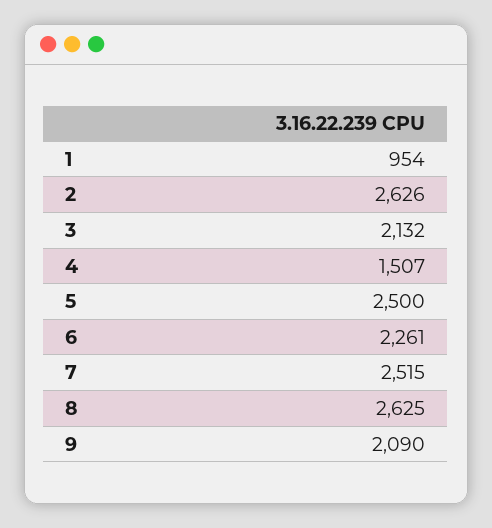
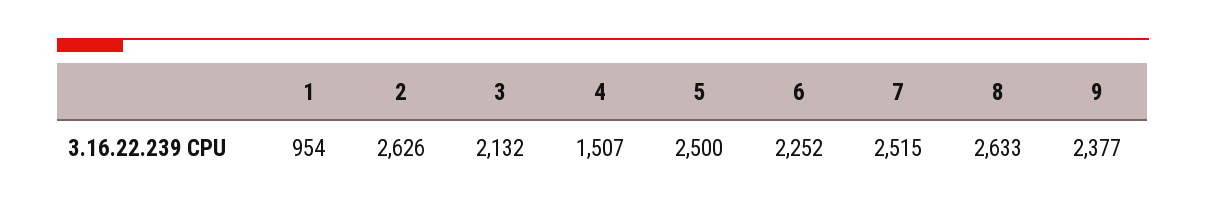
6: 2261 -> 2252
8: 2625 -> 2633
9: 2090 -> 2377

